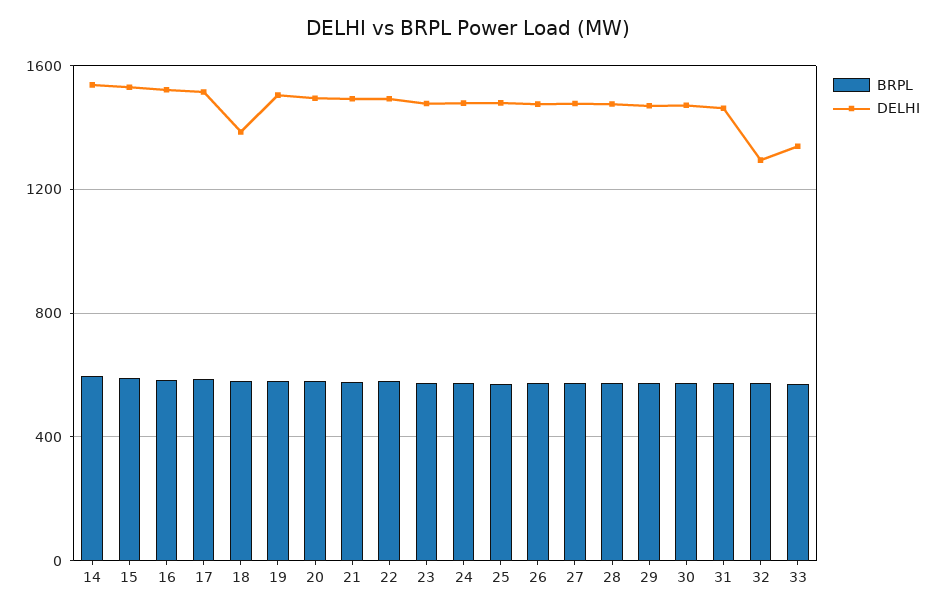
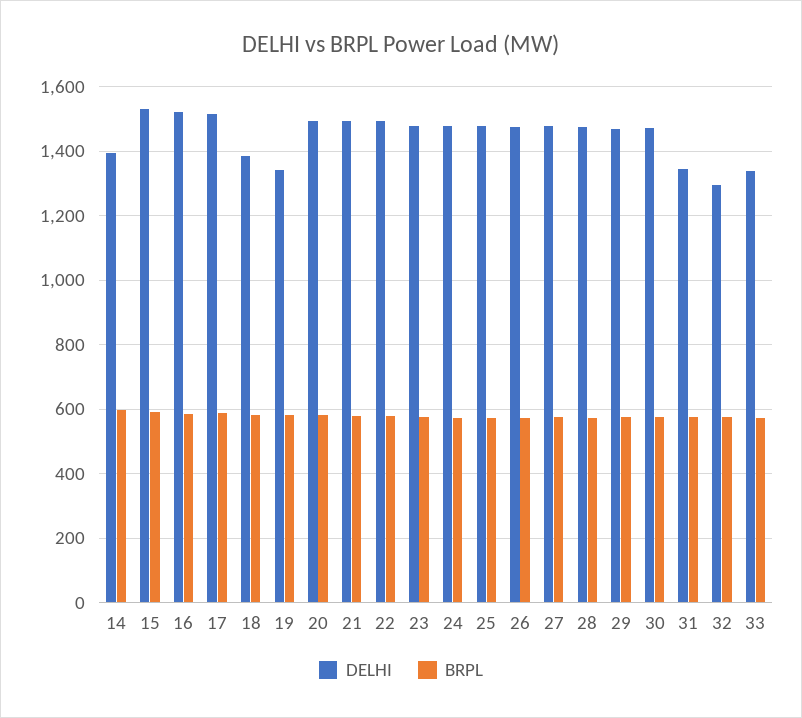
DELHI, 14: 1550 -> 1400
DELHI, 19: 1500 -> 1340
DELHI, 31: 1450 -> 1340

